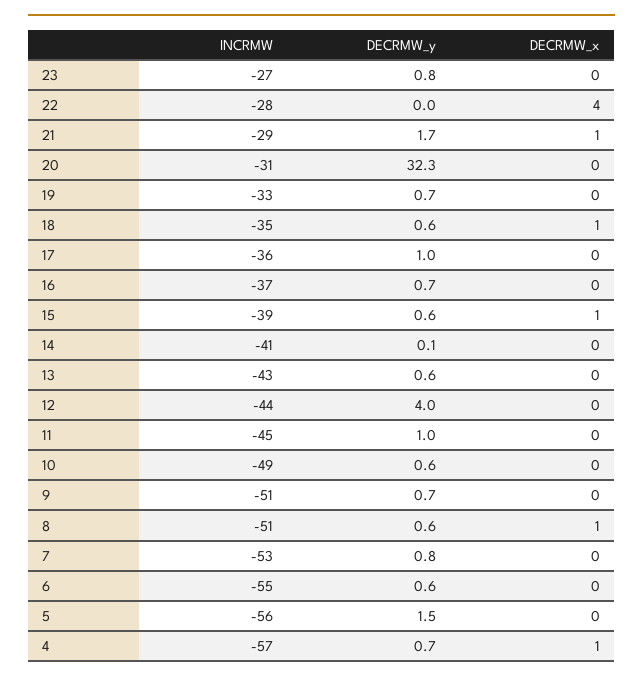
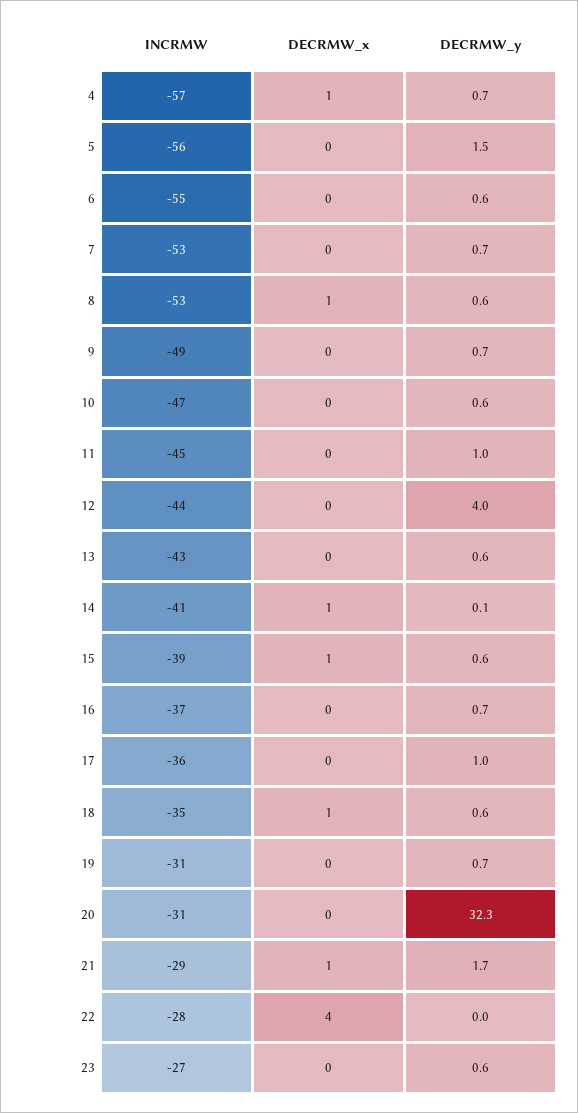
DECRMW_y, 23: 0.8 -> 0.6
INCRMW, 19: -33 -> -31
DECRMW_x, 14: 0 -> 1
INCRMW, 10: -49 -> -47
INCRMW, 9: -51 -> -49
INCRMW, 8: -51 -> -53
DECRMW_y, 7: 0.8 -> 0.7

